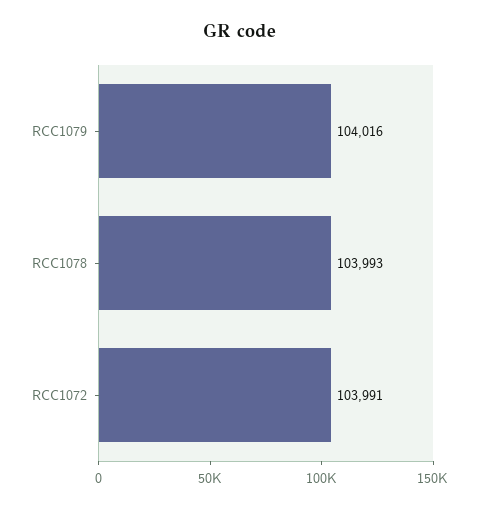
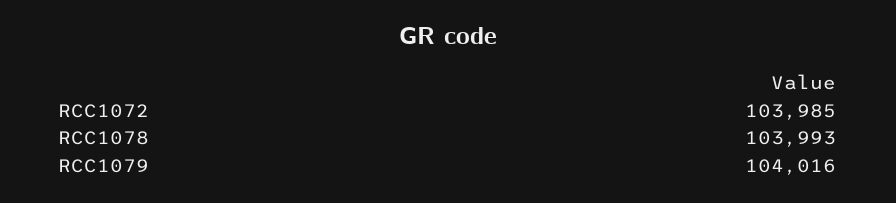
RCC1072: 103991 -> 103985

